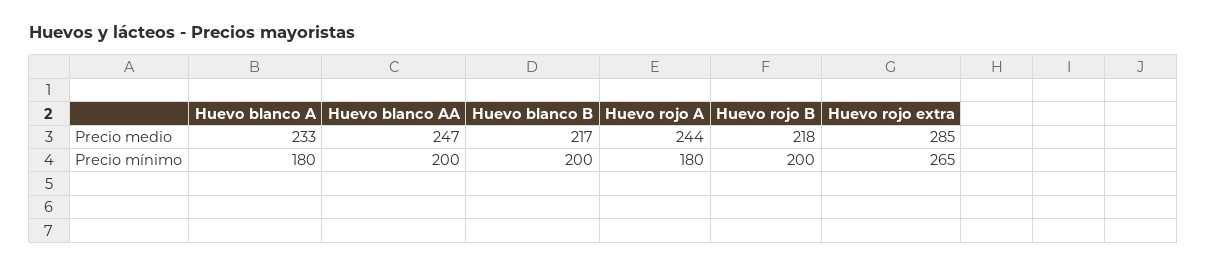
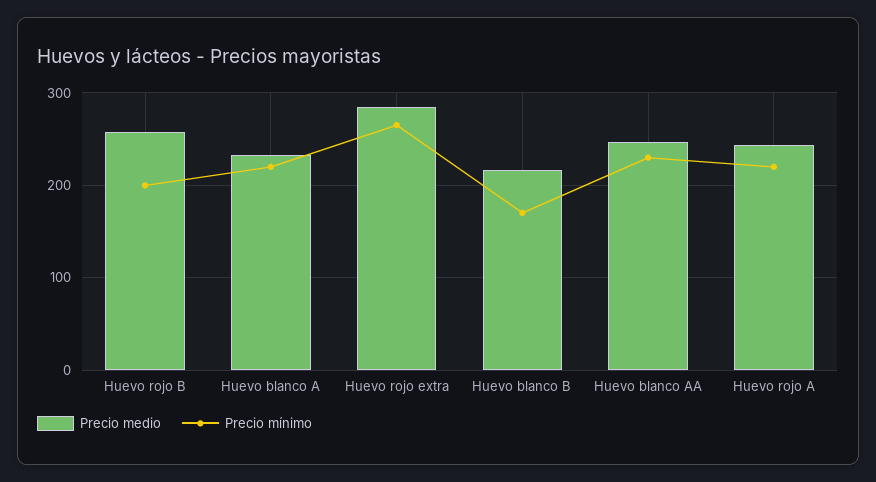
Precio medio, Huevo rojo B: 218 -> 260
Precio mínimo, Huevo blanco A: 180 -> 220
Precio mínimo, Huevo blanco AA: 200 -> 230
Precio mínimo, Huevo blanco B: 200 -> 170
Precio mínimo, Huevo rojo A: 180 -> 220

